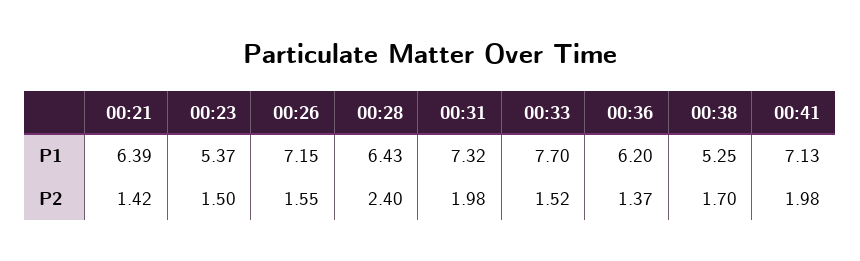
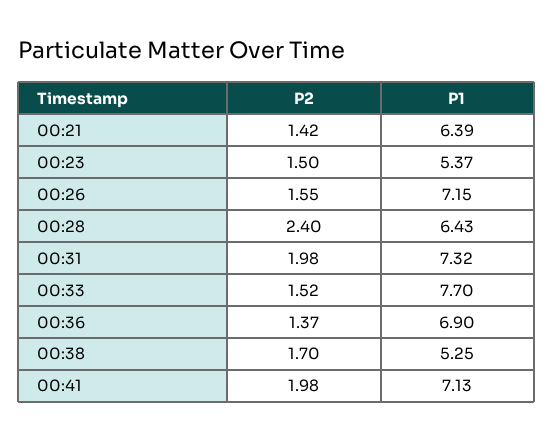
00:36, P1: 6.2 -> 6.9

